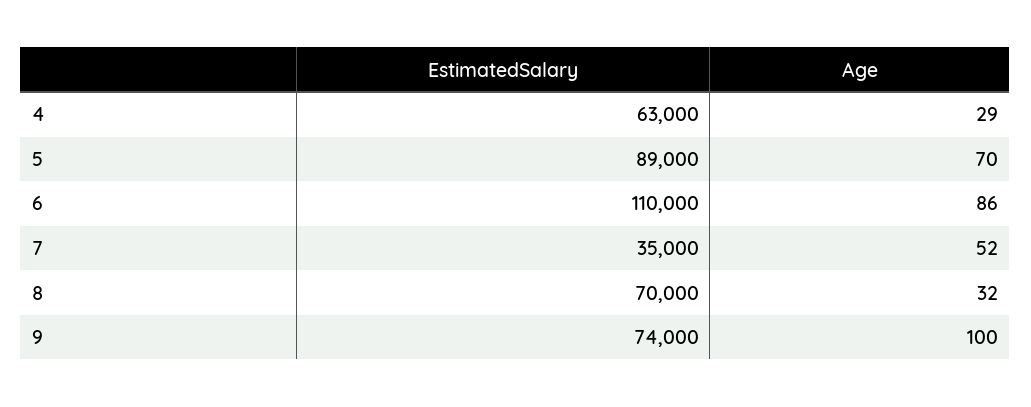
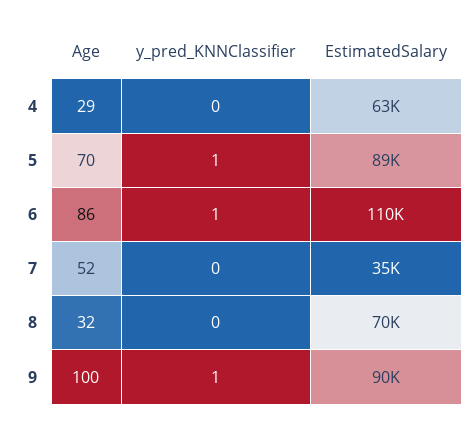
EstimatedSalary, 9: 74000 -> 90000
y_pred_KNNClassifier, 4: none -> 0
y_pred_KNNClassifier, 5: none -> 1
y_pred_KNNClassifier, 6: none -> 1
y_pred_KNNClassifier, 7: none -> 0
y_pred_KNNClassifier, 8: none -> 0
y_pred_KNNClassifier, 9: none -> 1

